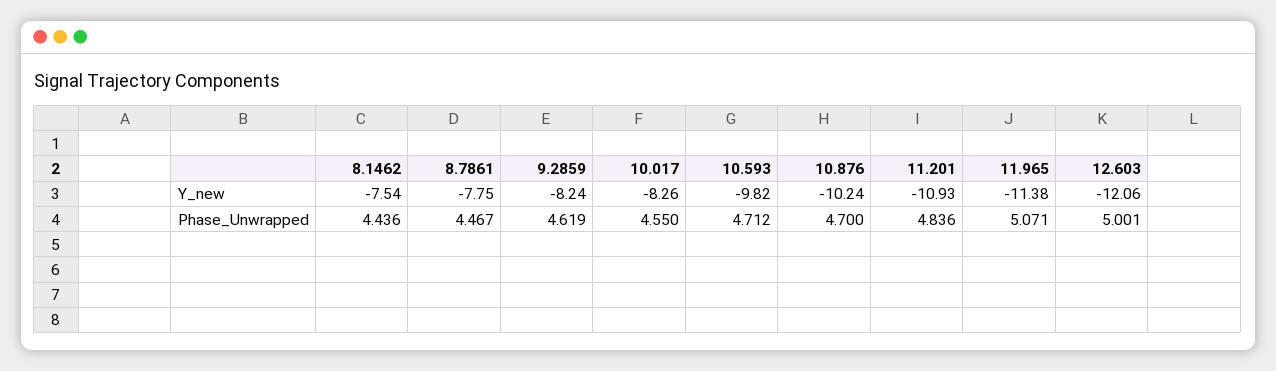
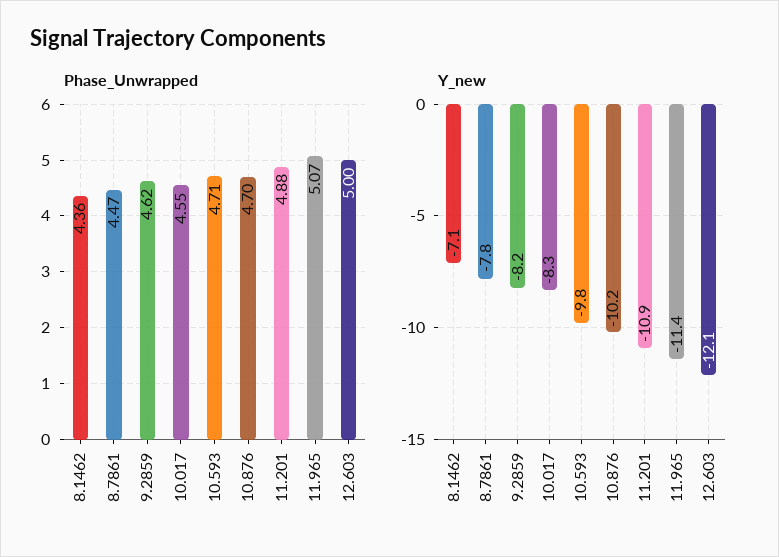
Y_new, 8.1462: -7.54 -> -7.1
Phase_Unwrapped, 8.1462: 4.436 -> 4.36
Phase_Unwrapped, 11.201: 4.836 -> 4.88

